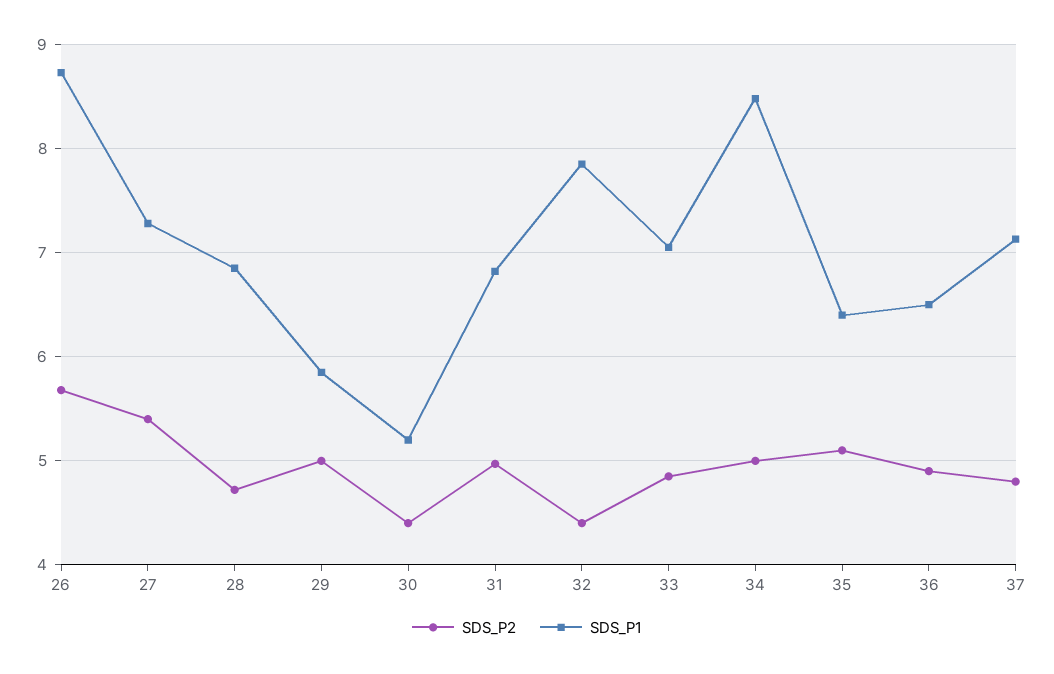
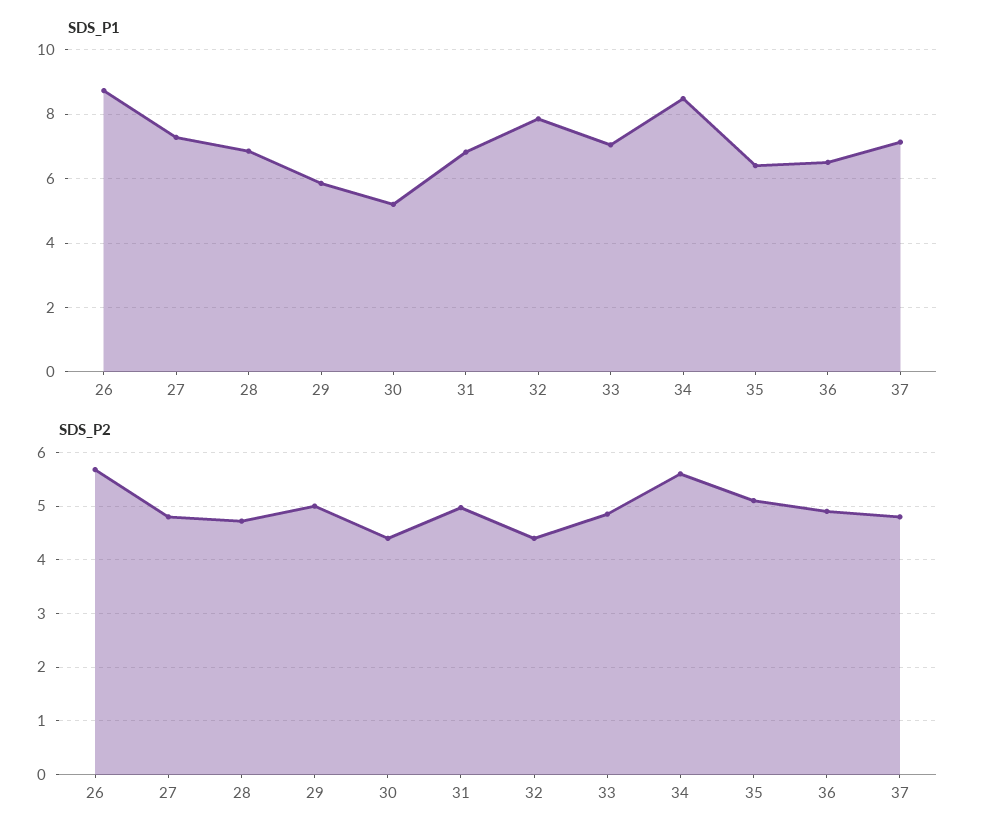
SDS_P2, 27: 5.4 -> 4.8
SDS_P2, 34: 5 -> 5.6

